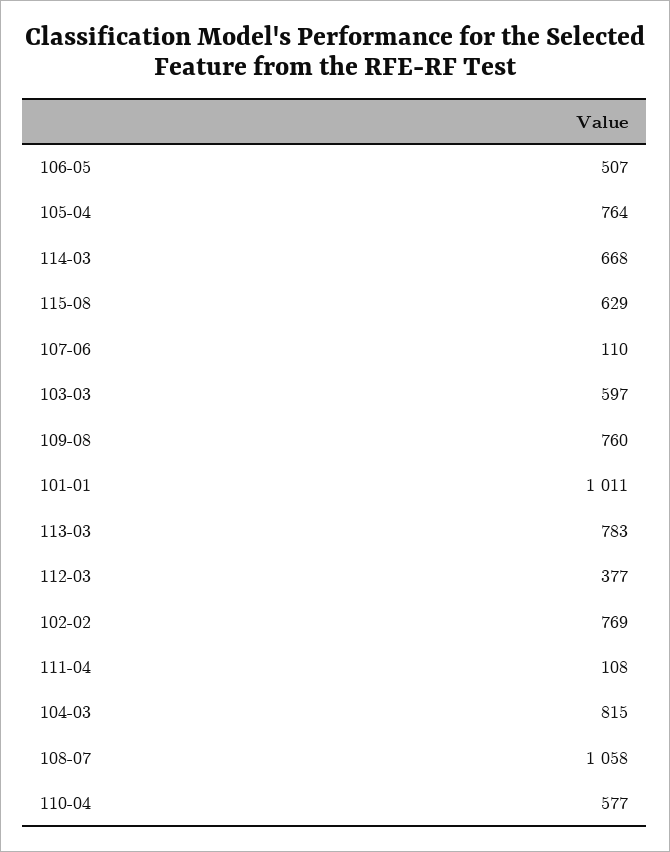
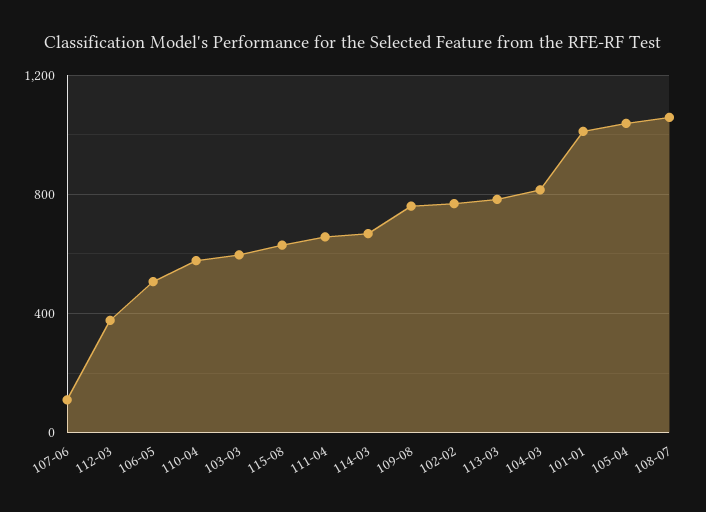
105-04: 764 -> 1050
111-04: 108 -> 650

